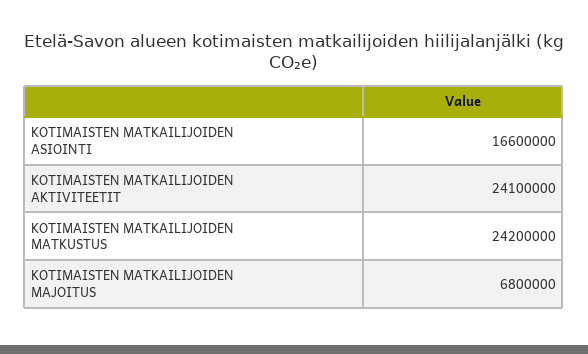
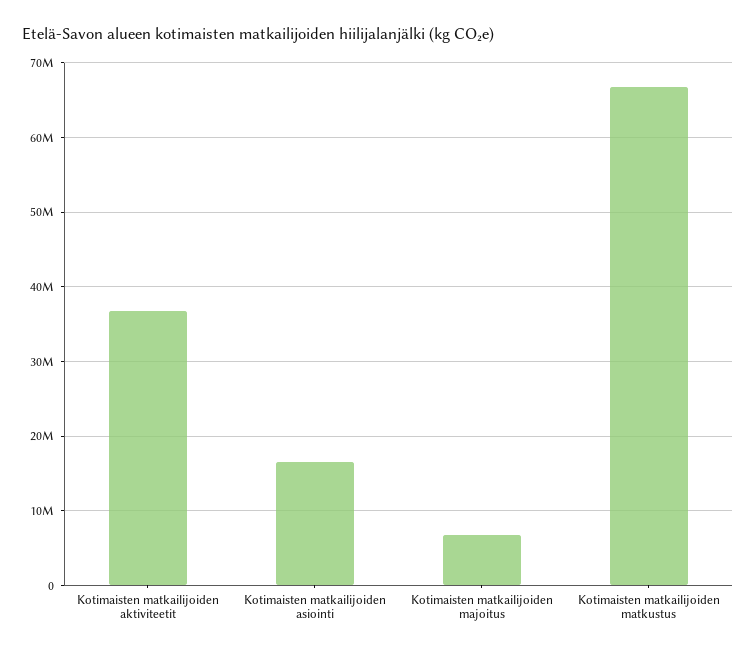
KOTIMAISTEN MATKAILIJOIDEN AKTIVITEETIT: 24100000 -> 37000000
KOTIMAISTEN MATKAILIJOIDEN MATKUSTUS: 24200000 -> 67000000

